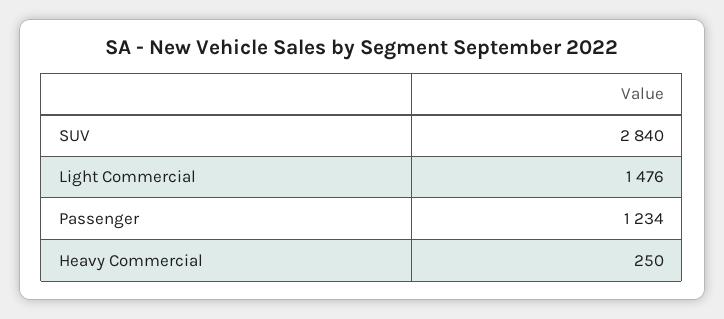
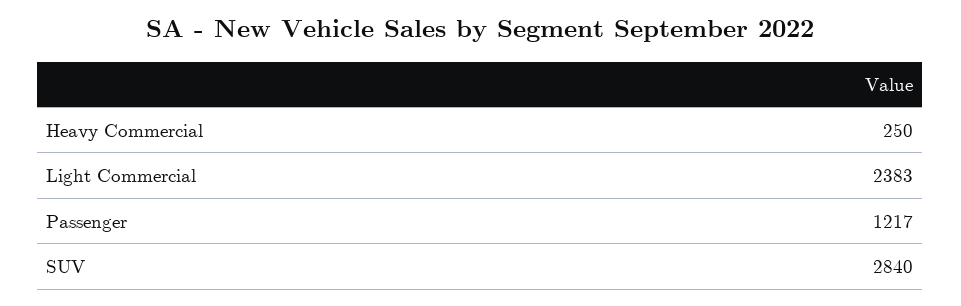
Light Commercial: 1476 -> 2383
Passenger: 1234 -> 1217

